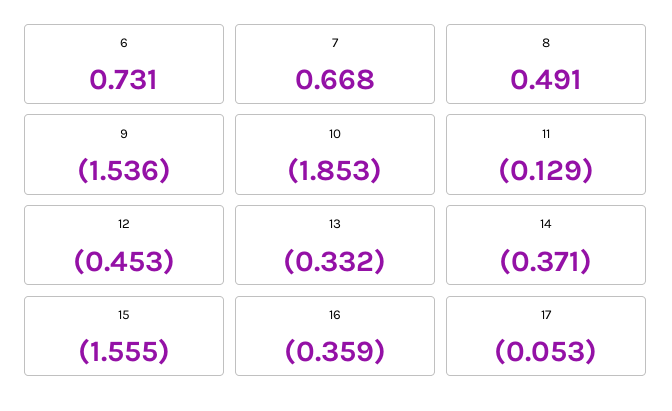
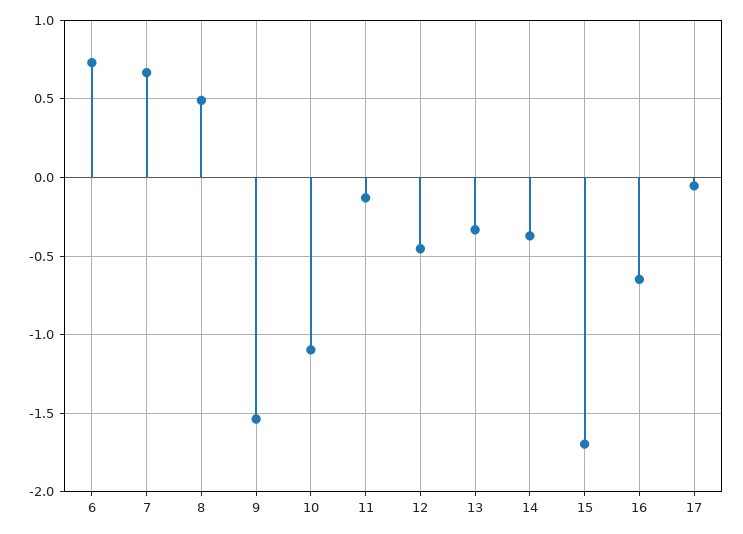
10: -1.853 -> -1.1
15: -1.555 -> -1.7
16: -0.359 -> -0.65

